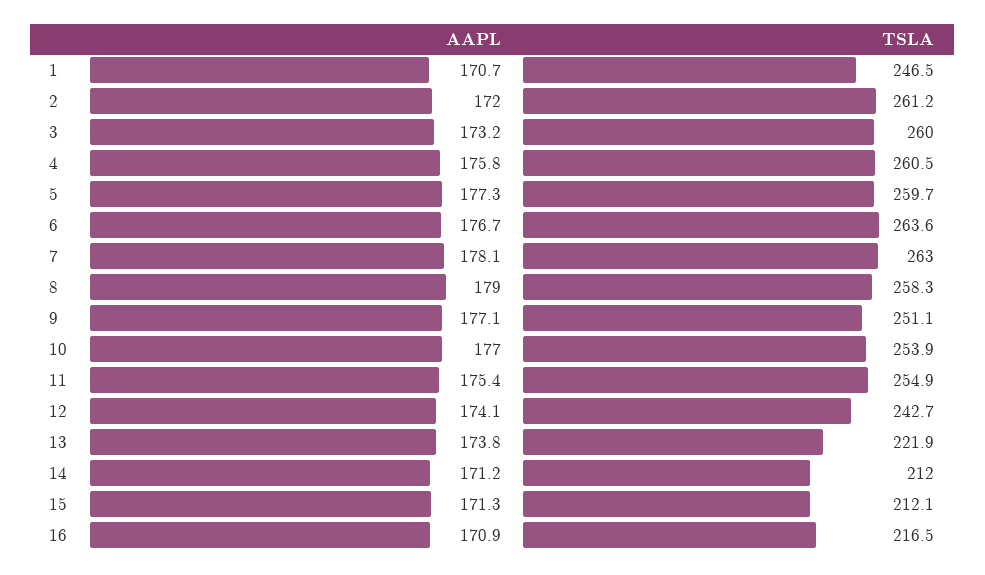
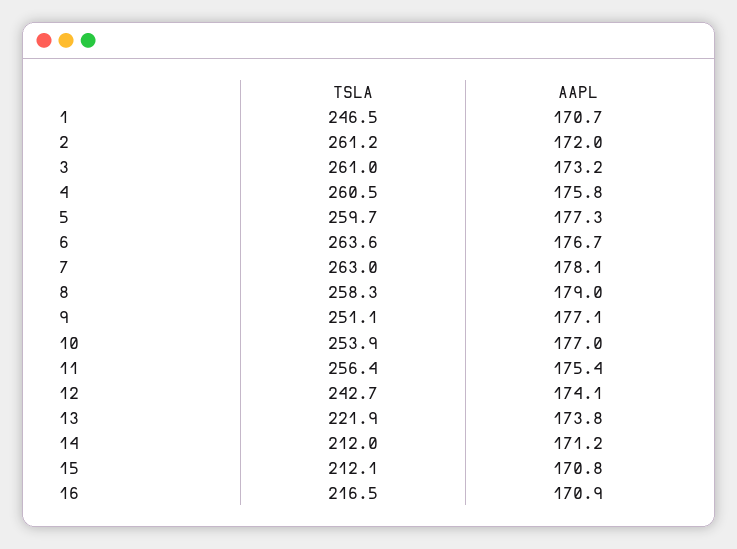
TSLA, 3: 260 -> 261
TSLA, 11: 254.9 -> 256.4
AAPL, 15: 171.3 -> 170.8

